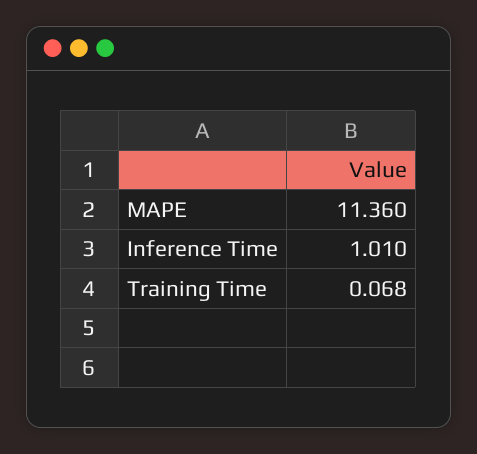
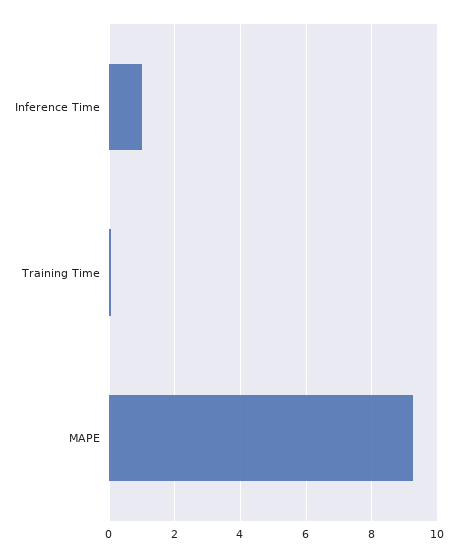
MAPE: 11.36 -> 9.2

